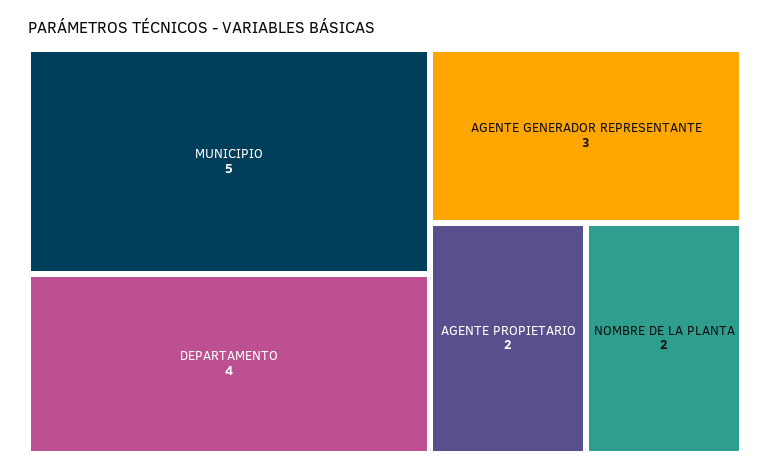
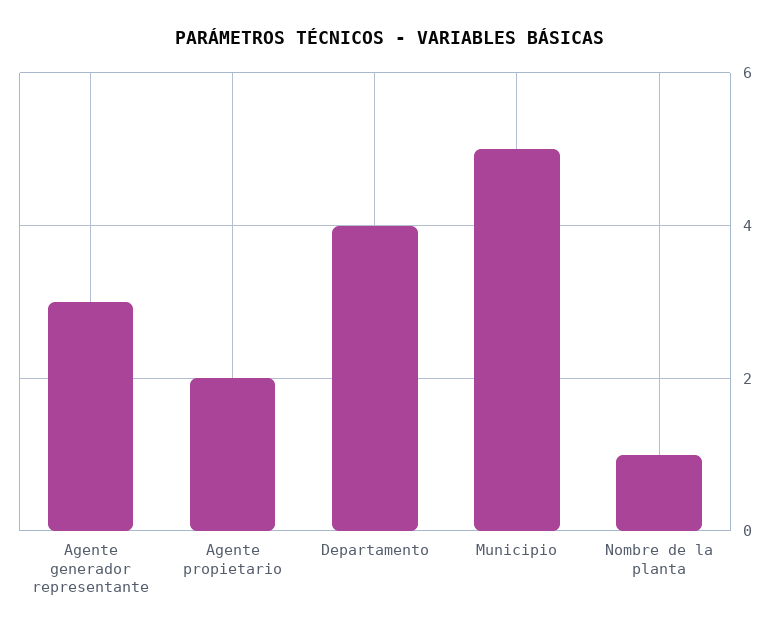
NOMBRE DE LA PLANTA: 2 -> 1

